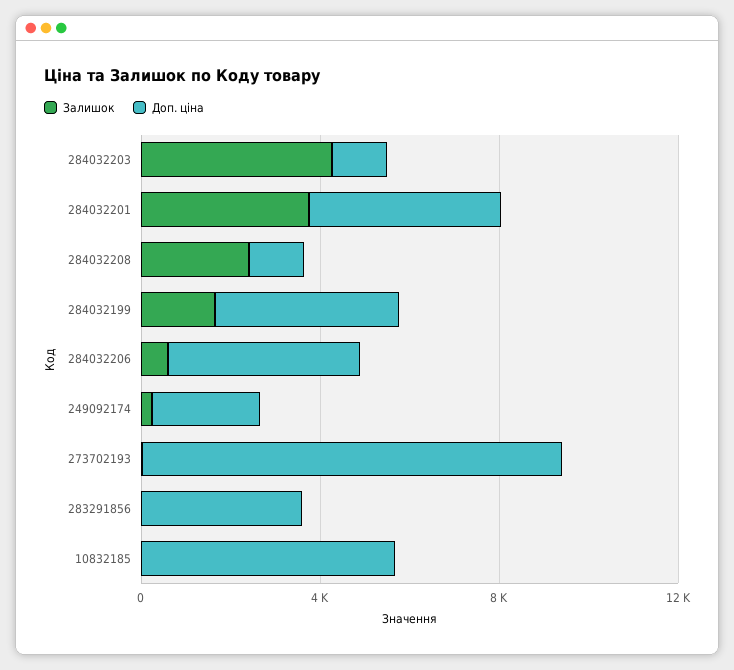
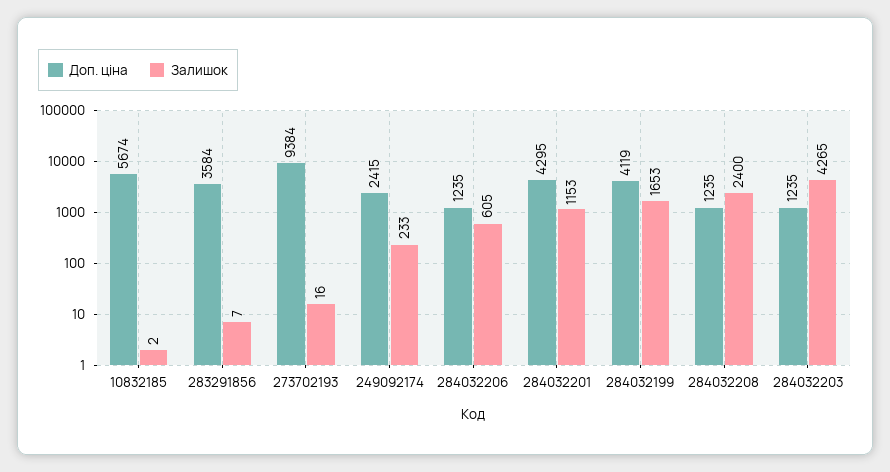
Залишок, 284032201: 4000 -> 1153
Доп. ціна, 284032206: 4000 -> 1235

